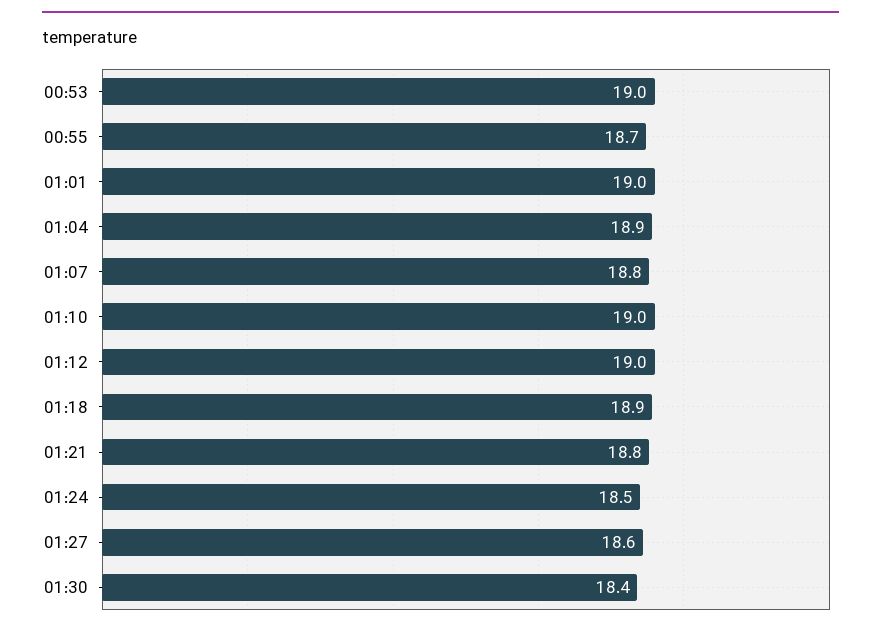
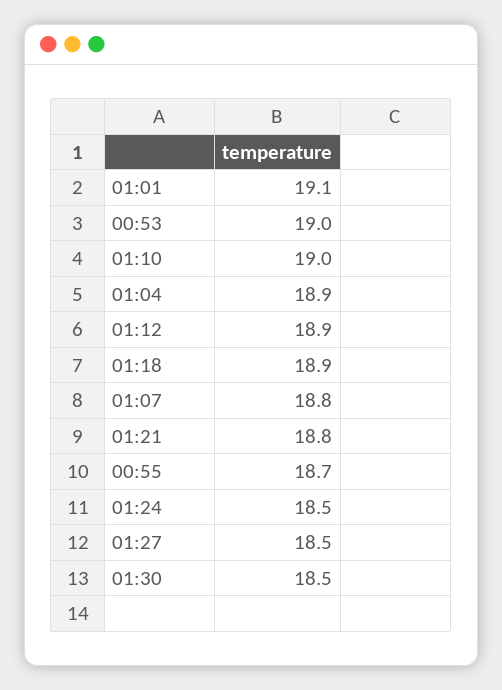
01:01: 19 -> 19.1
01:12: 19 -> 18.9
01:27: 18.6 -> 18.5
01:30: 18.4 -> 18.5

